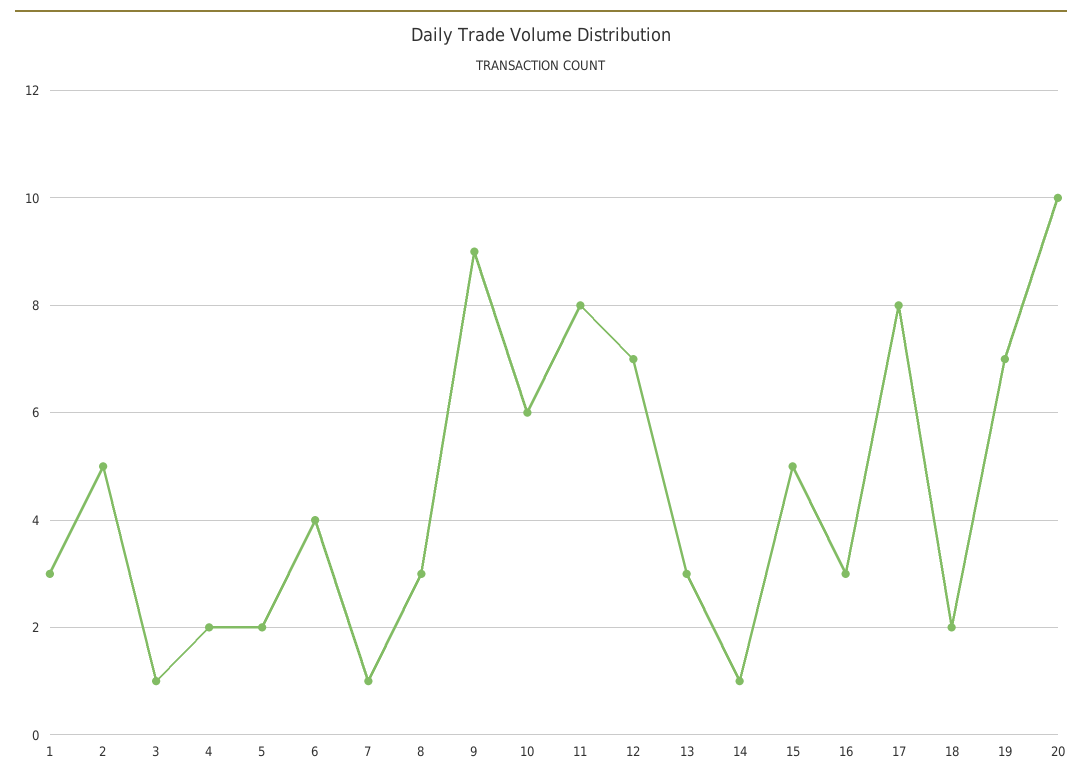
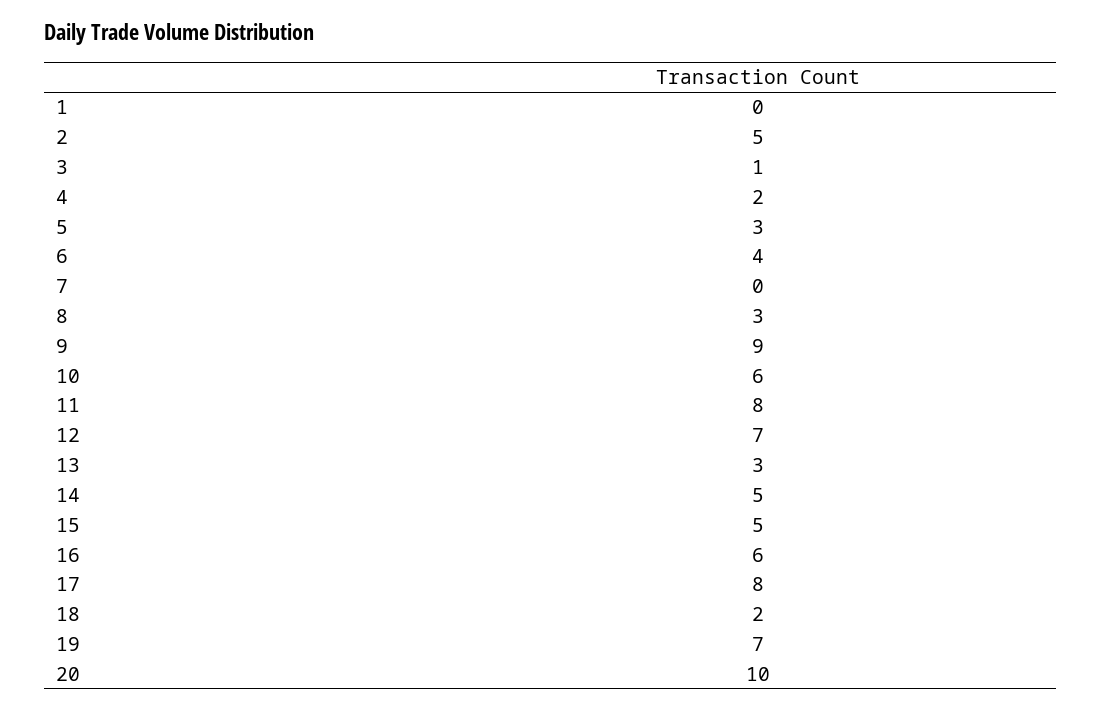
1: 3 -> 0
5: 2 -> 3
7: 1 -> 0
14: 1 -> 5
16: 3 -> 6

